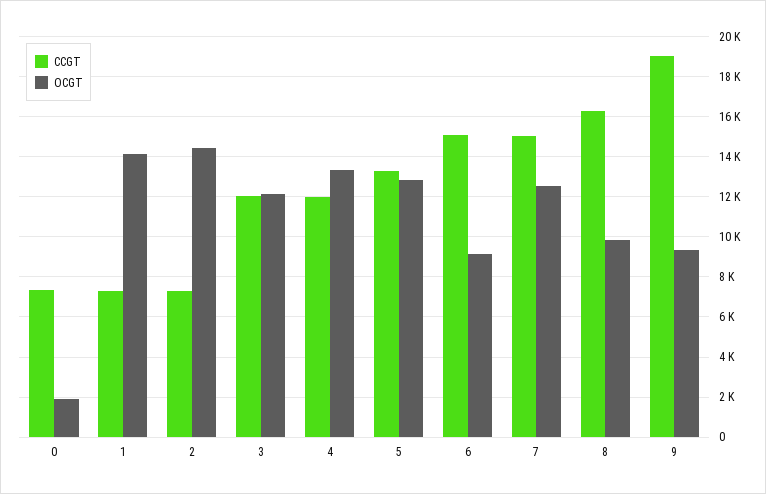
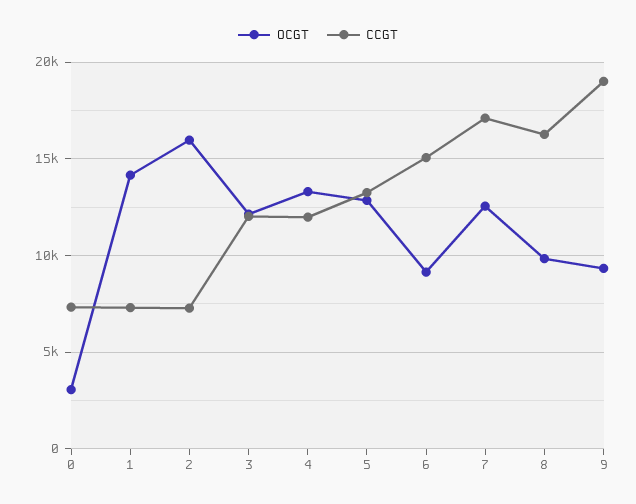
OCGT, 0: 2000 -> 3000
OCGT, 2: 14500 -> 16000
CCGT, 7: 15000 -> 17000

